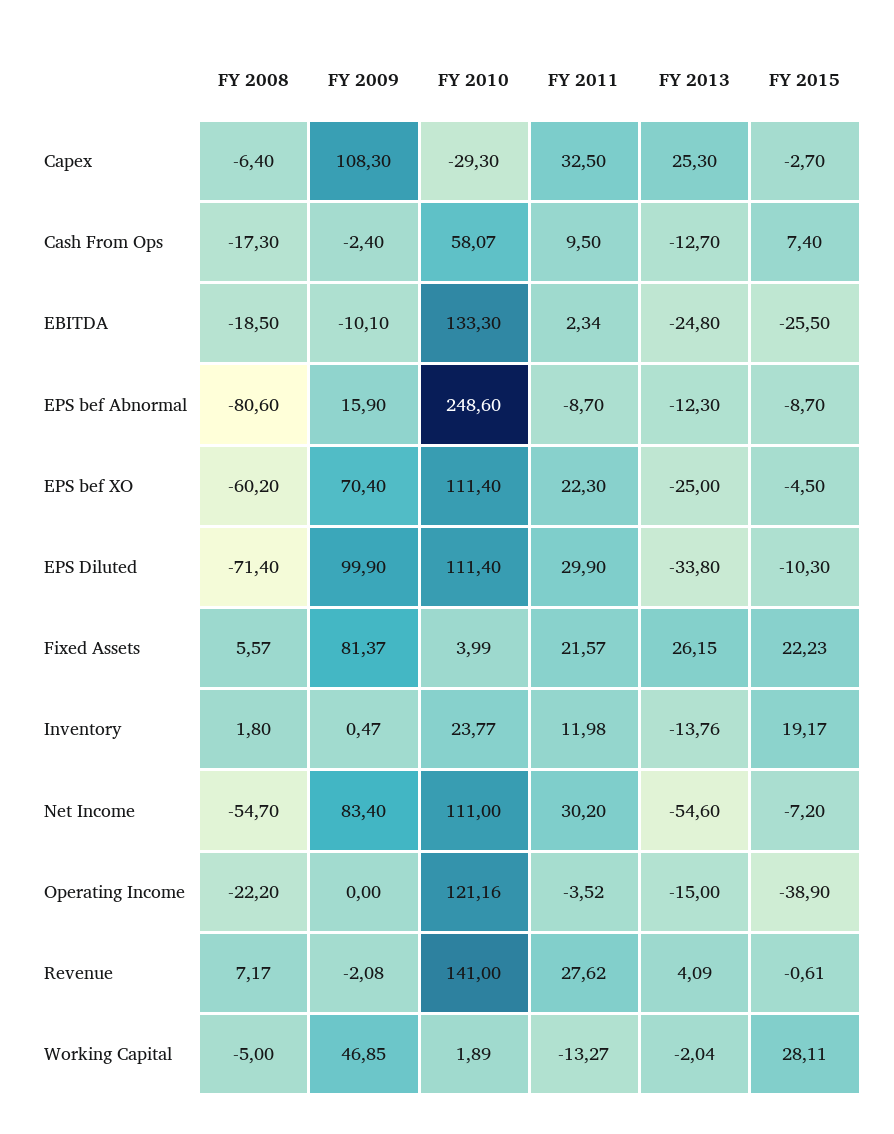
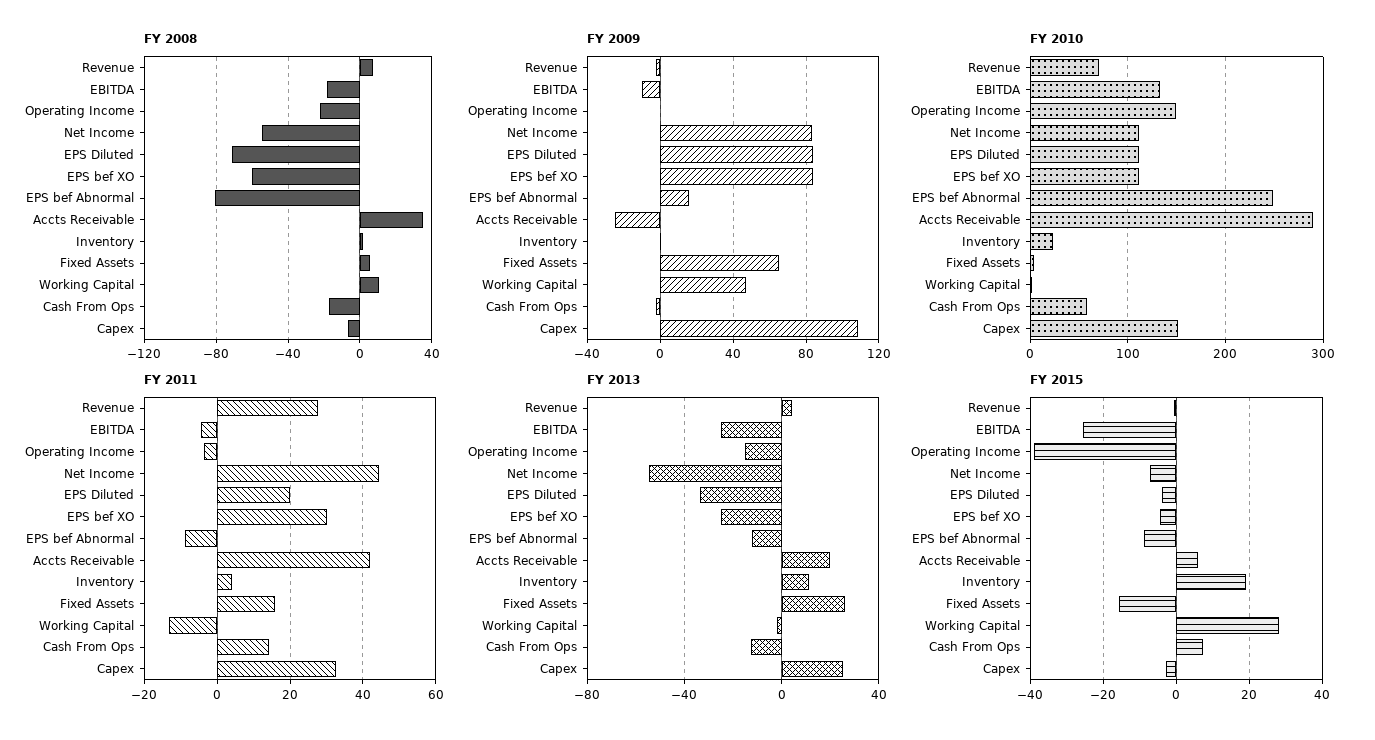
FY 2010, Capex: -29.3 -> 150
FY 2011, Cash From Ops: 9.5 -> 14
FY 2011, EBITDA: 2.34 -> -4
FY 2009, EPS bef XO: 70.4 -> 85
FY 2011, EPS bef XO: 22.3 -> 30
FY 2009, EPS Diluted: 99.9 -> 85
FY 2011, EPS Diluted: 29.9 -> 20
FY 2015, EPS Diluted: -10.3 -> -4
FY 2009, Fixed Assets: 81.37 -> 65
FY 2011, Fixed Assets: 21.57 -> 16
FY 2015, Fixed Assets: 22.23 -> -16
FY 2011, Inventory: 11.98 -> 4
FY 2013, Inventory: -13.76 -> 10
FY 2011, Net Income: 30.2 -> 44
FY 2010, Operating Income: 121.16 -> 150
FY 2010, Revenue: 141 -> 70
FY 2008, Working Capital: -5 -> 10
FY 2008, Accts Receivable: none -> 35
FY 2009, Accts Receivable: none -> -25
FY 2010, Accts Receivable: none -> 290
FY 2011, Accts Receivable: none -> 42
FY 2013, Accts Receivable: none -> 20
FY 2015, Accts Receivable: none -> 6

